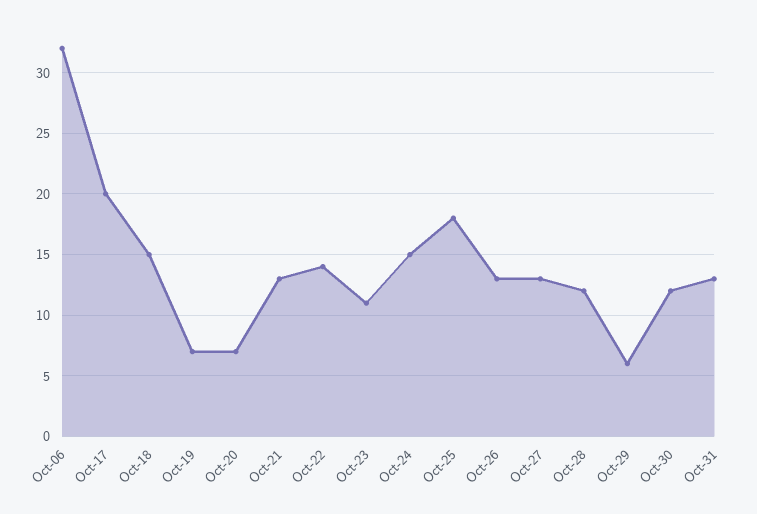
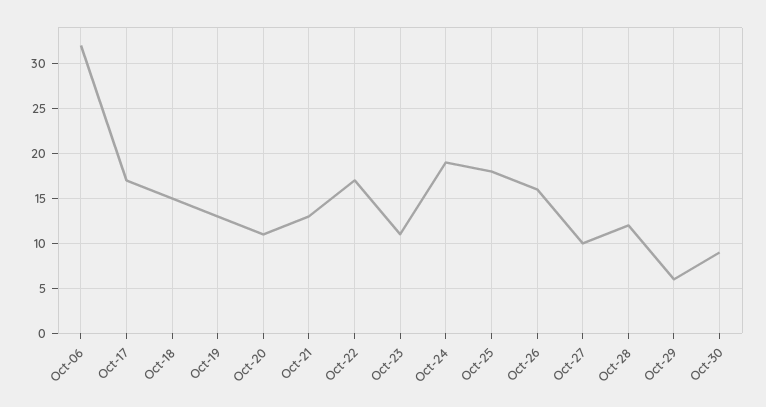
Oct-17: 20 -> 17
Oct-19: 7 -> 13
Oct-20: 7 -> 11
Oct-22: 14 -> 17
Oct-24: 15 -> 19
Oct-26: 13 -> 16
Oct-27: 13 -> 10
Oct-30: 12 -> 9
Oct-31: 13 -> none

